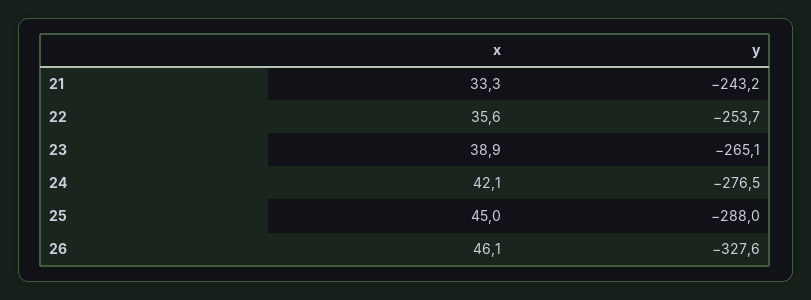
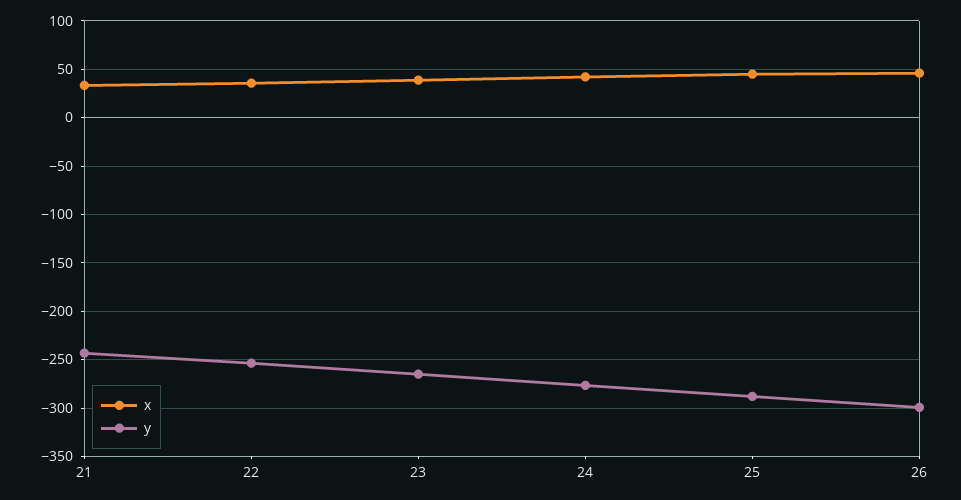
y, 26: -327.6 -> -300

